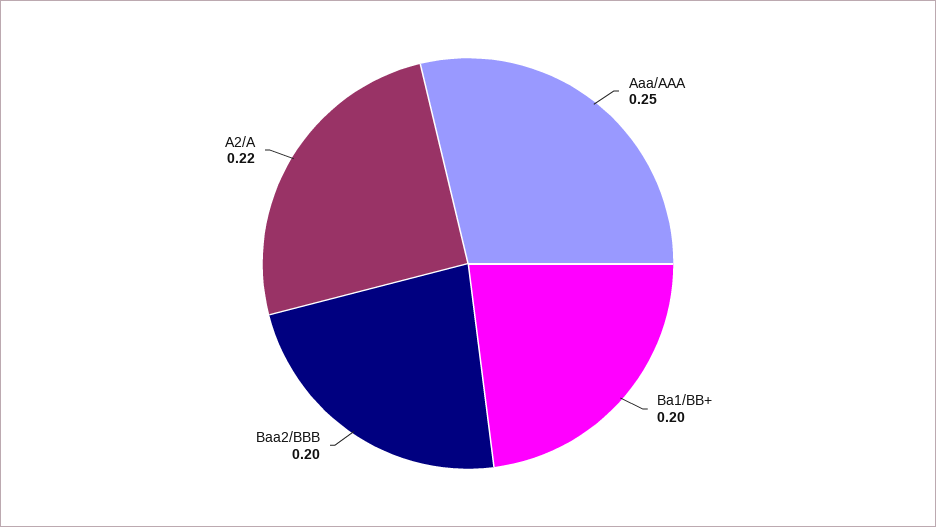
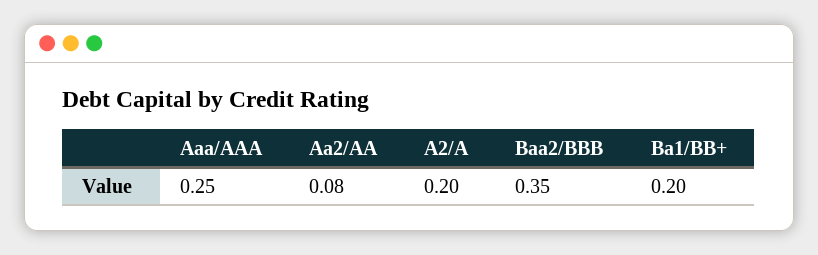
Baa2/BBB: 0.2 -> 0.35
A2/A: 0.22 -> 0.2
Aa2/AA: none -> 0.08

